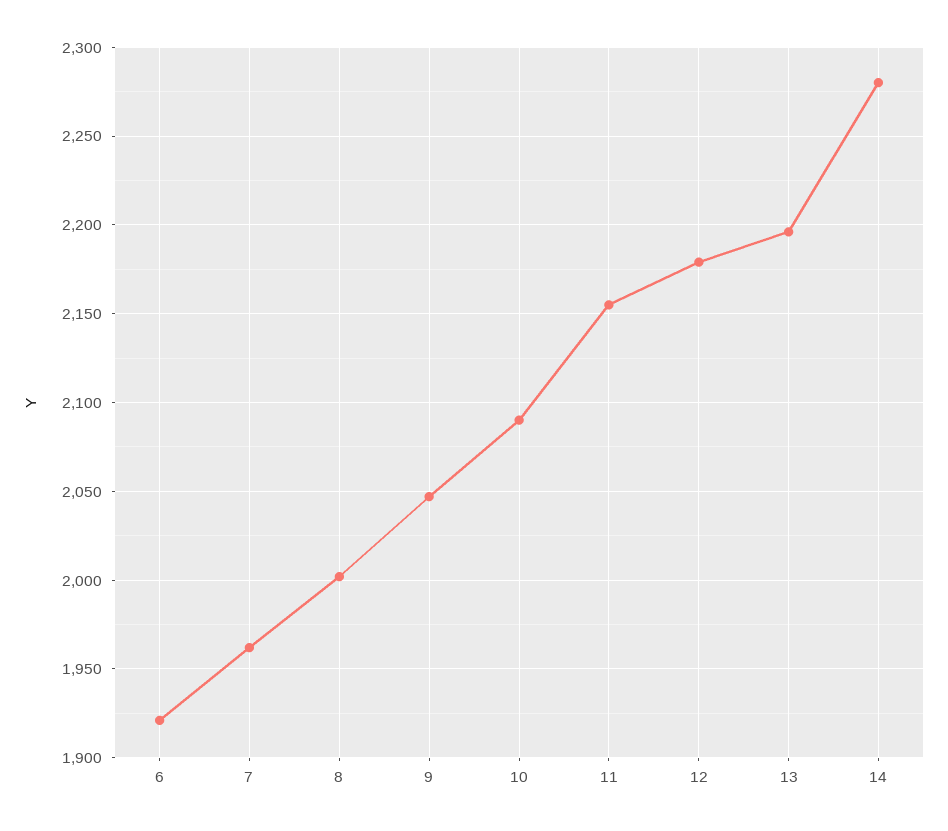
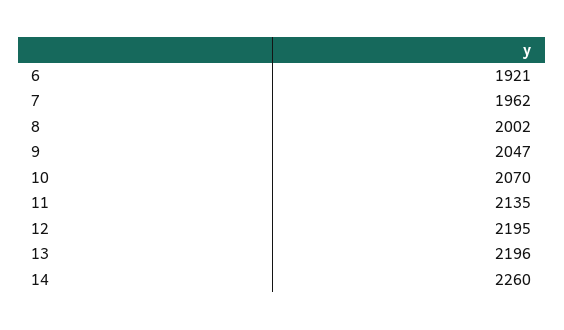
10: 2090 -> 2070
11: 2155 -> 2135
12: 2180 -> 2195
14: 2280 -> 2260

